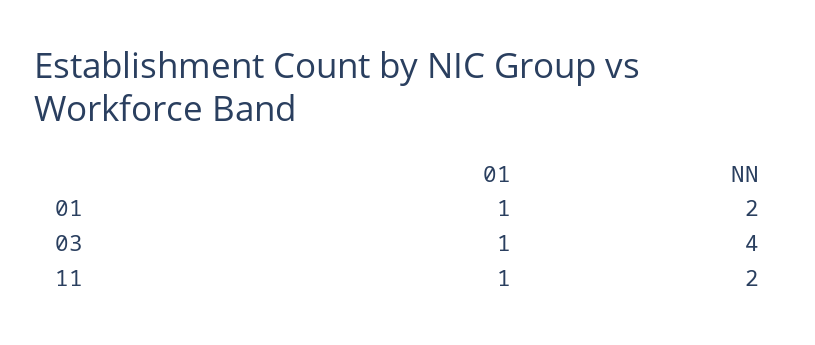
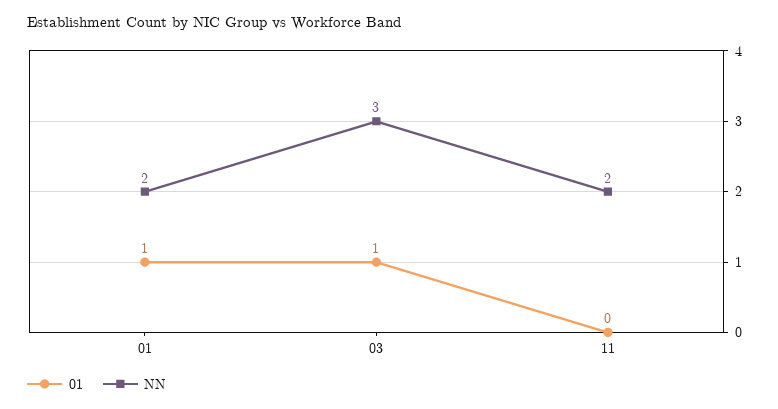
NN, 03: 4 -> 3
01, 11: 1 -> 0

